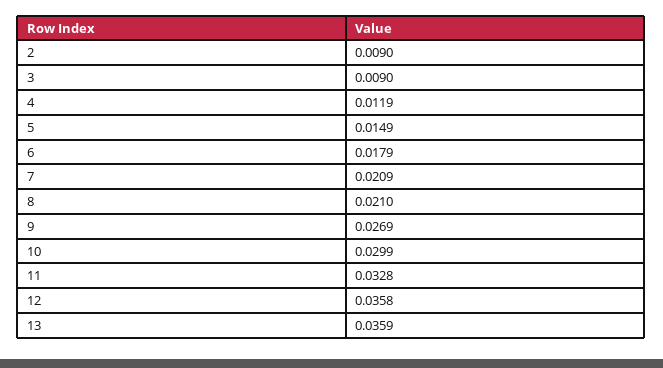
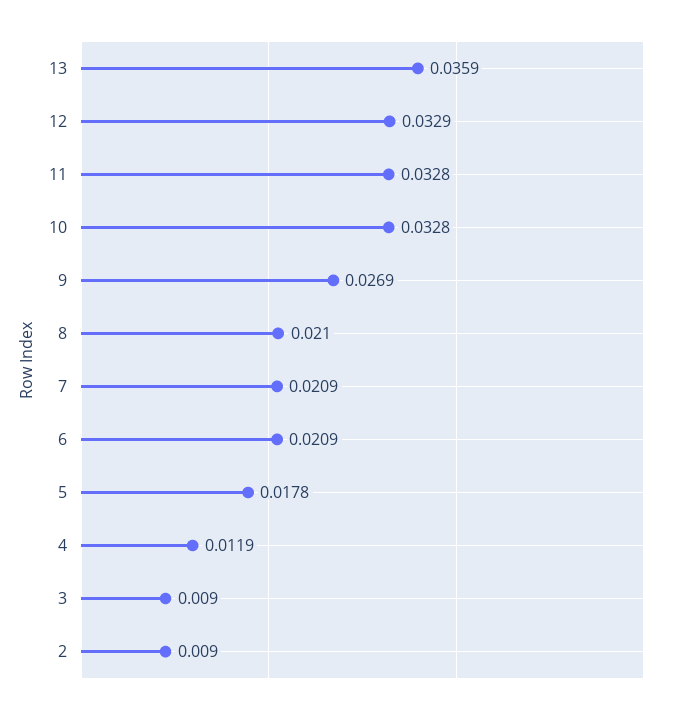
5: 0.0149 -> 0.0178
6: 0.0179 -> 0.0209
10: 0.0299 -> 0.0328
12: 0.0358 -> 0.0329

